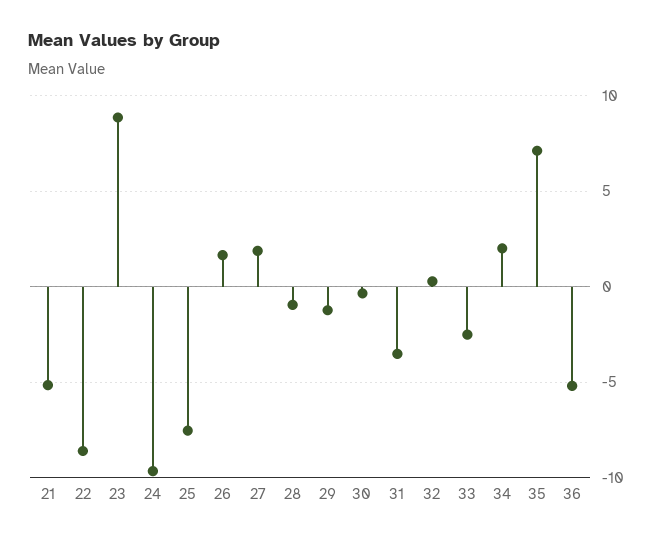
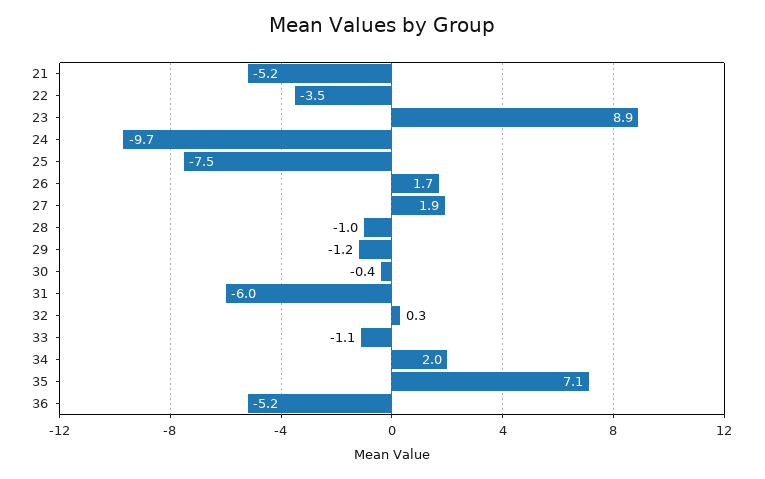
22: -8.5 -> -3.5
31: -3.5 -> -6
33: -2.5 -> -1.1

